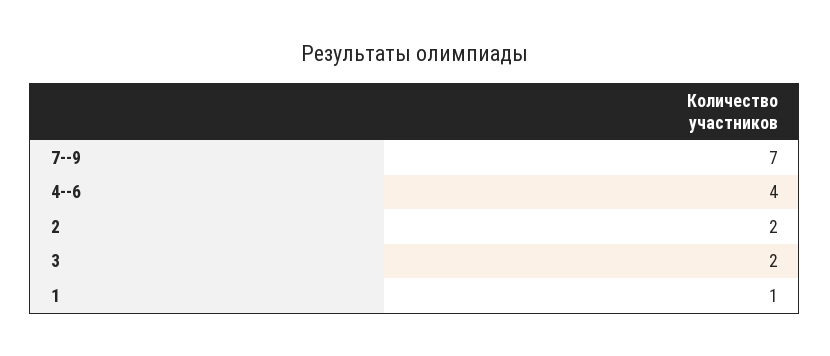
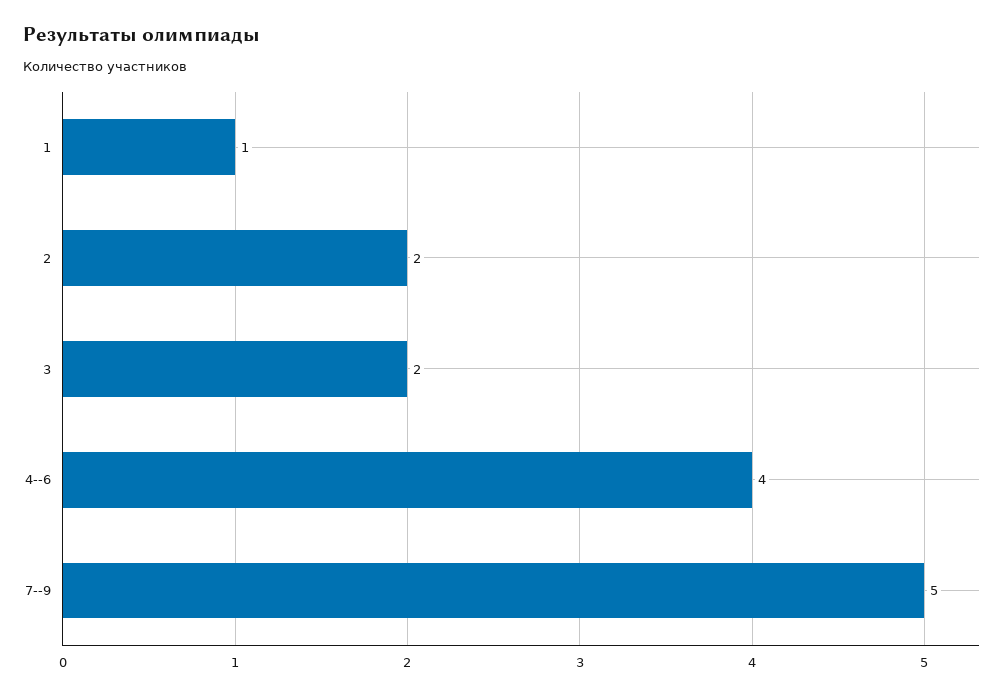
7--9: 7 -> 5

